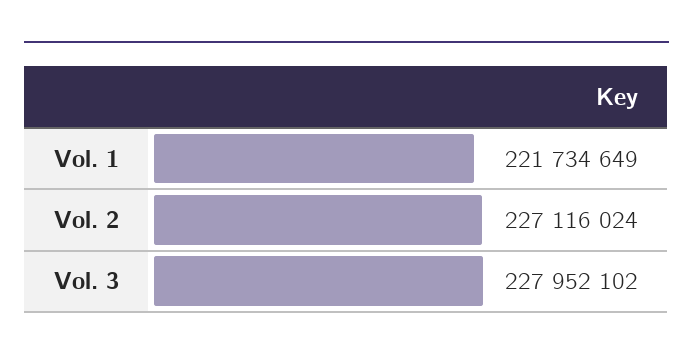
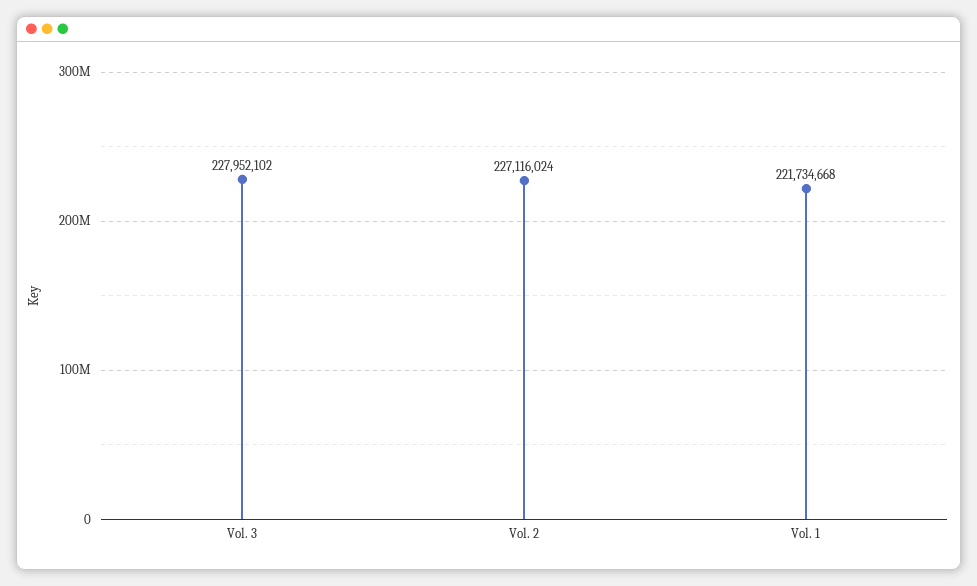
Vol. 1: 221734649 -> 221734668

